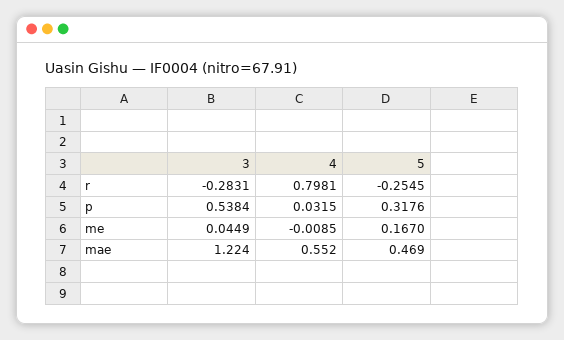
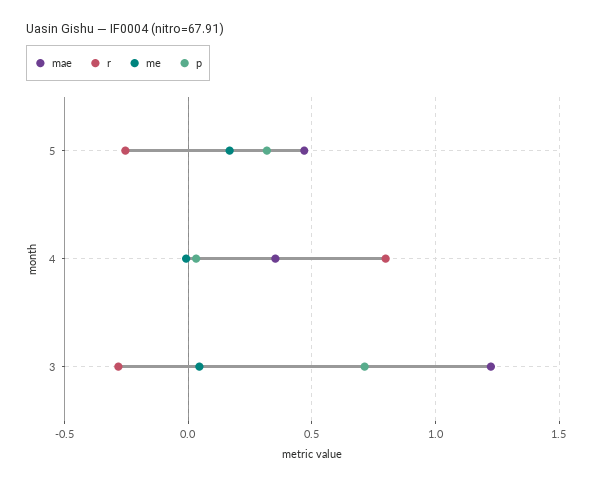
p, 3: 0.5384 -> 0.7
mae, 4: 0.552 -> 0.35

